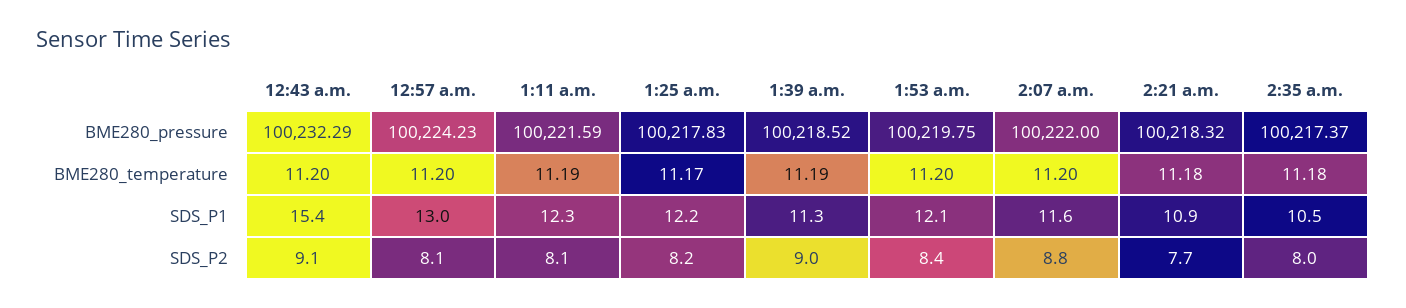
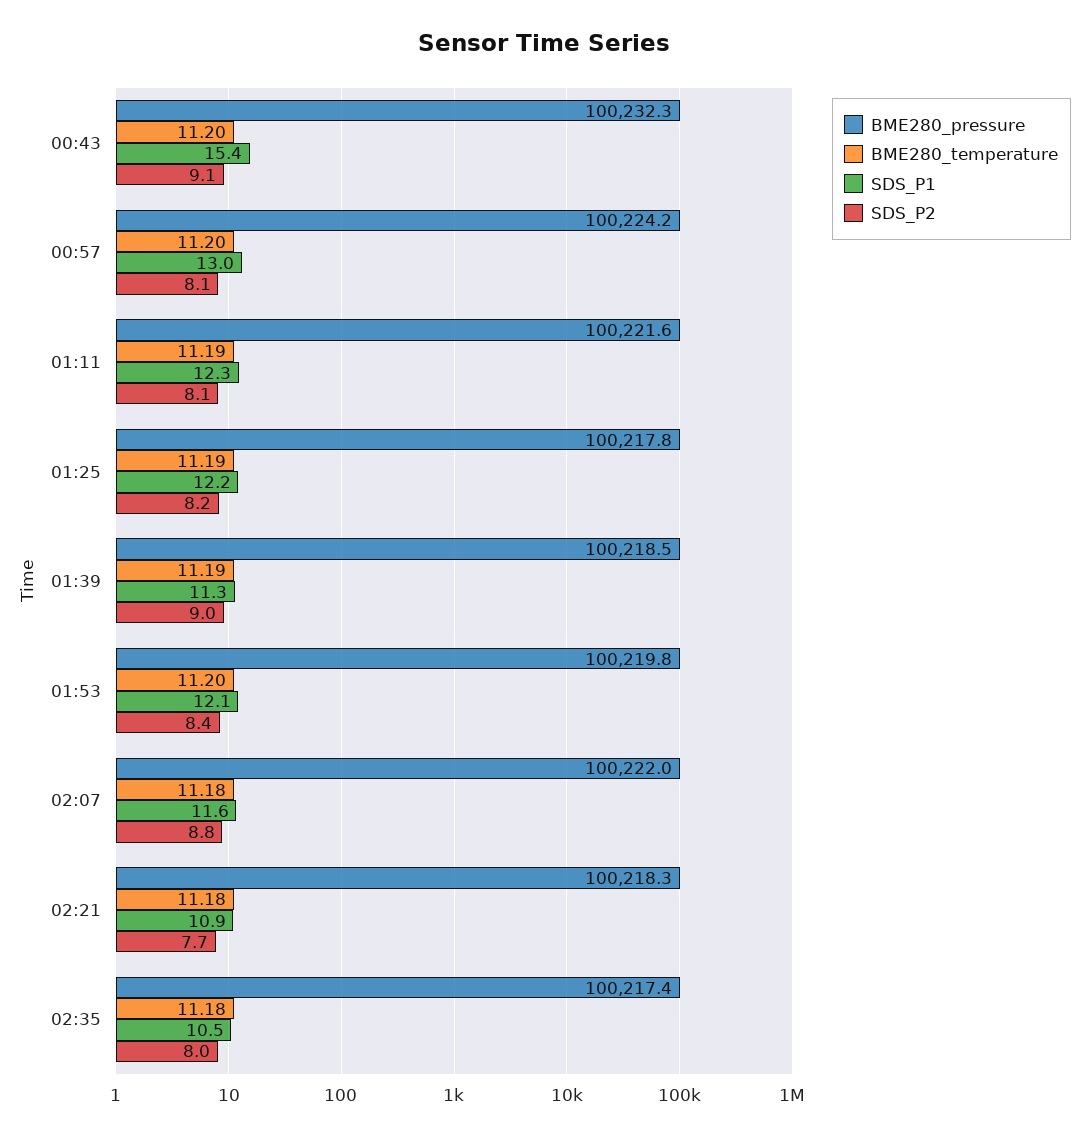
BME280_temperature, 1:25 a.m.: 11.17 -> 11.19
BME280_temperature, 2:07 a.m.: 11.2 -> 11.18

